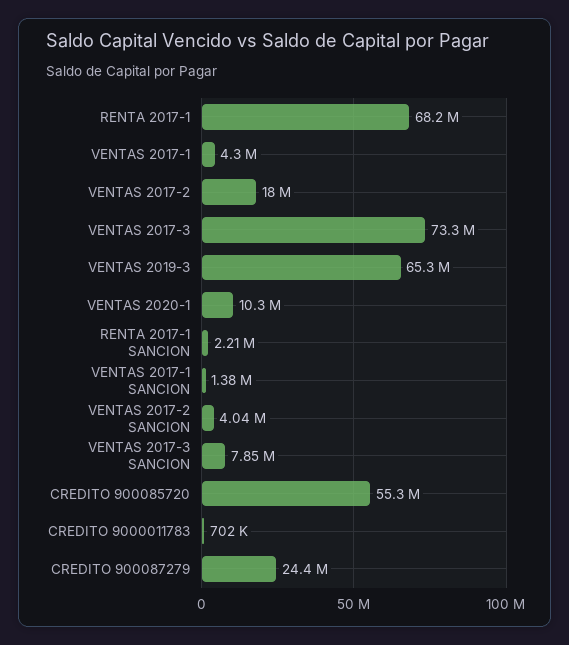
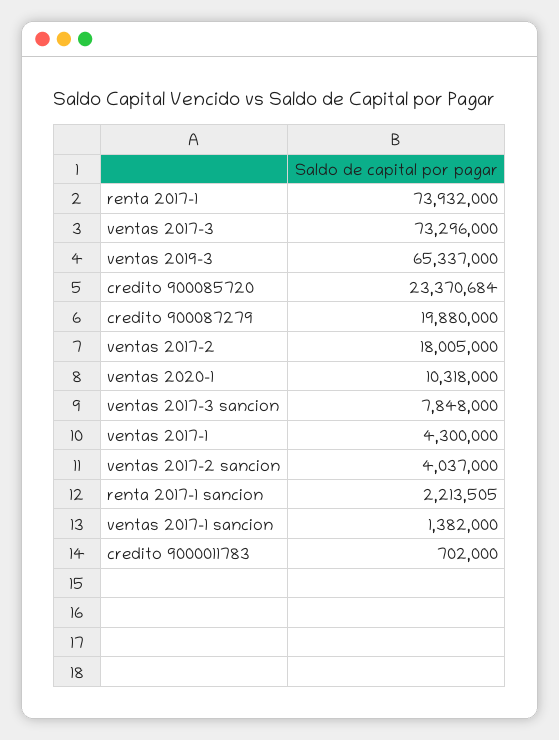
RENTA 2017-1: 68200000 -> 73932000
CREDITO 900085720: 55300000 -> 23370684
CREDITO 900087279: 24400000 -> 19880000

